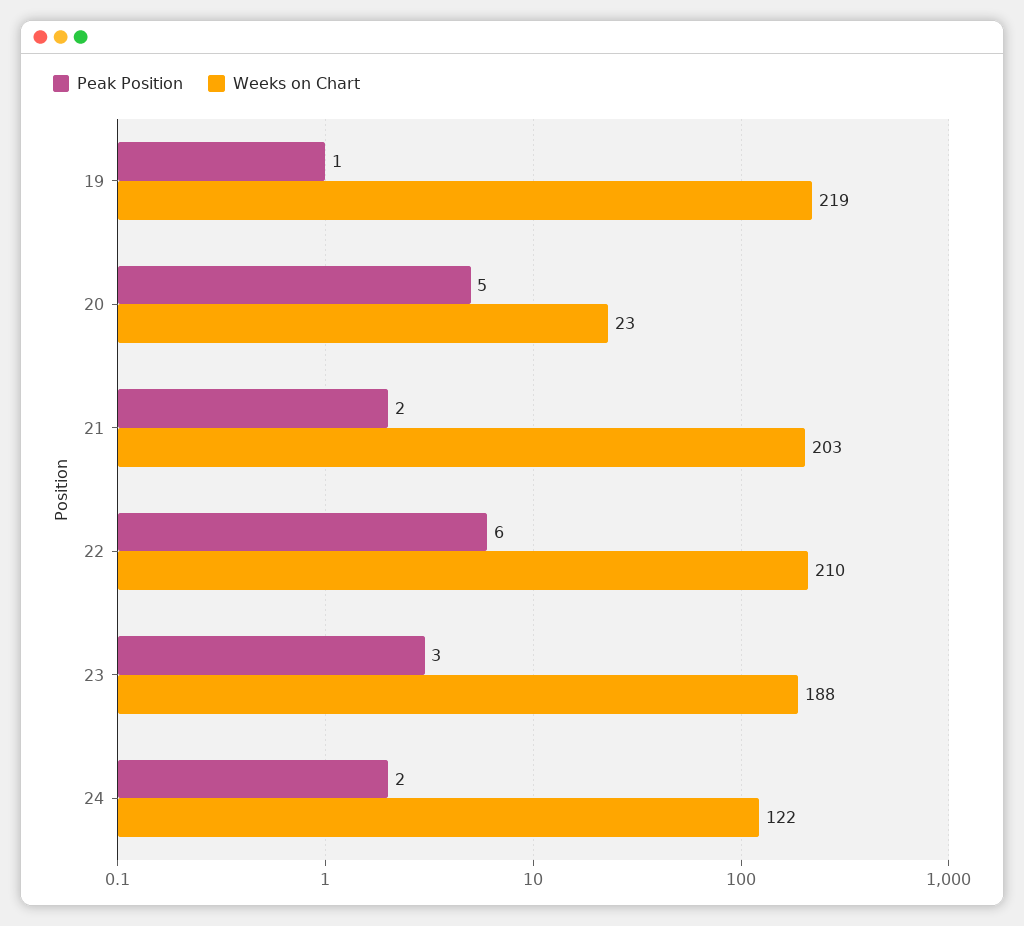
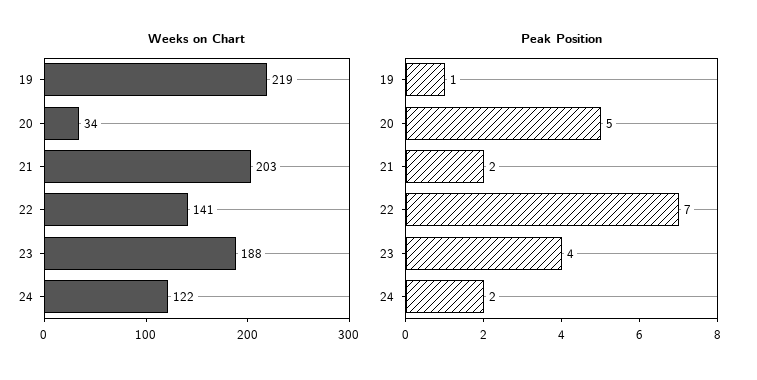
Weeks on Chart, 20: 23 -> 34
Peak Position, 22: 6 -> 7
Weeks on Chart, 22: 210 -> 141
Peak Position, 23: 3 -> 4

